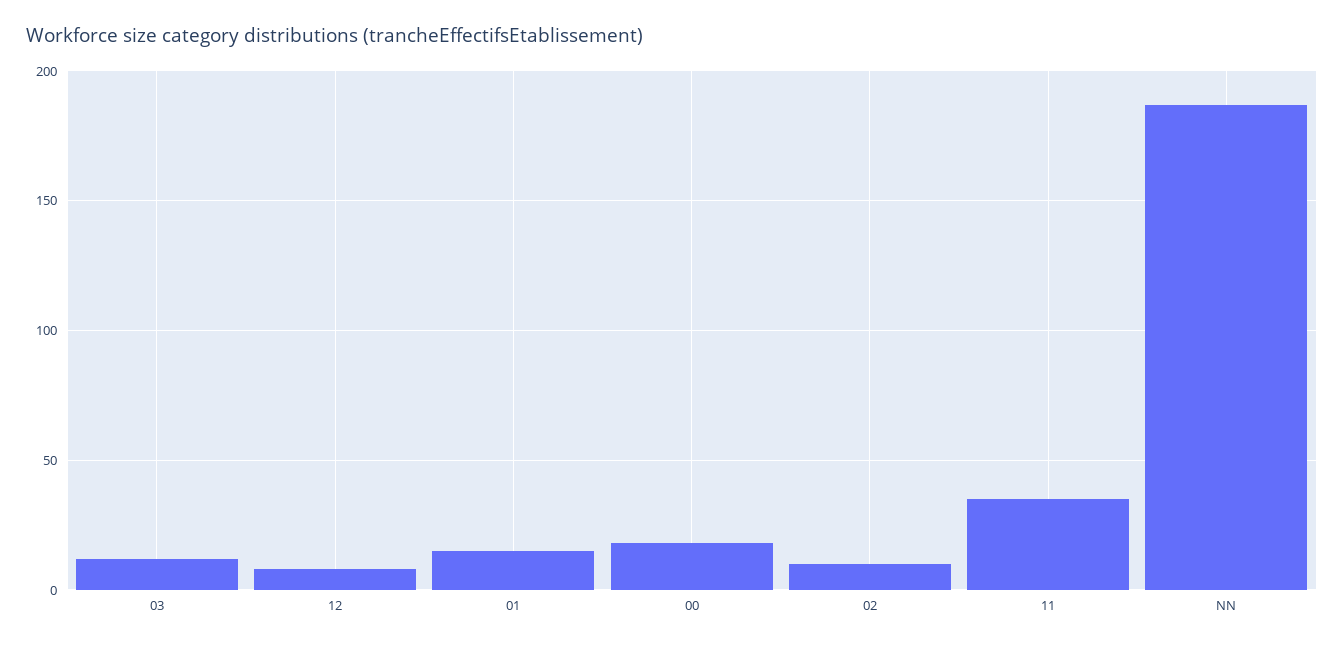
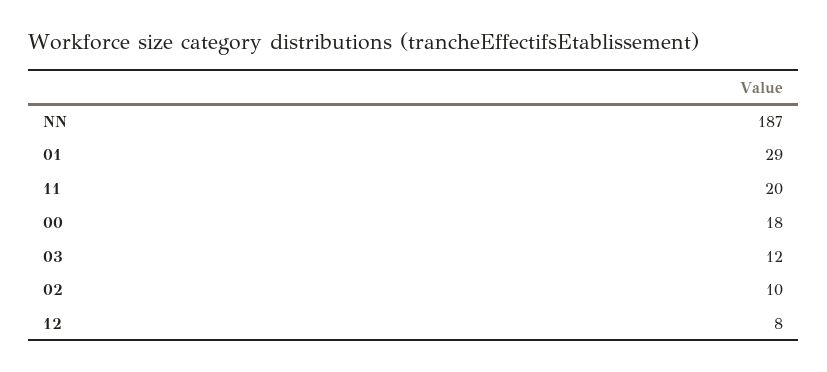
01: 15 -> 29
11: 35 -> 20

